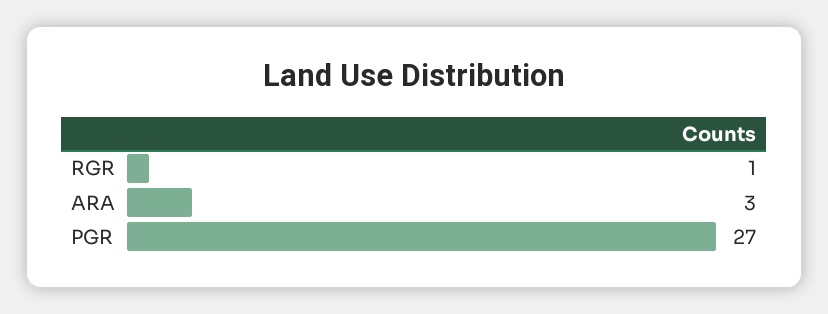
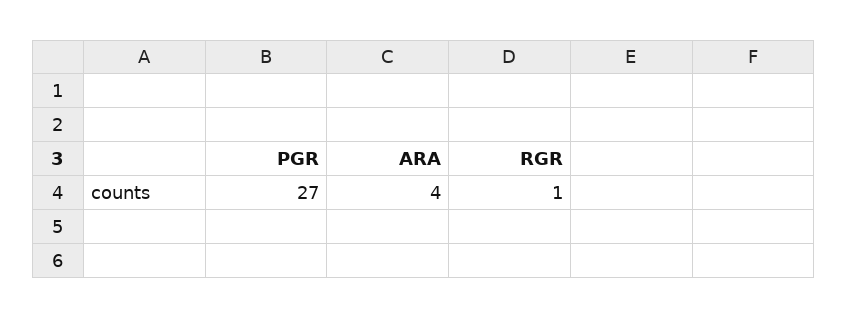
ARA: 3 -> 4

